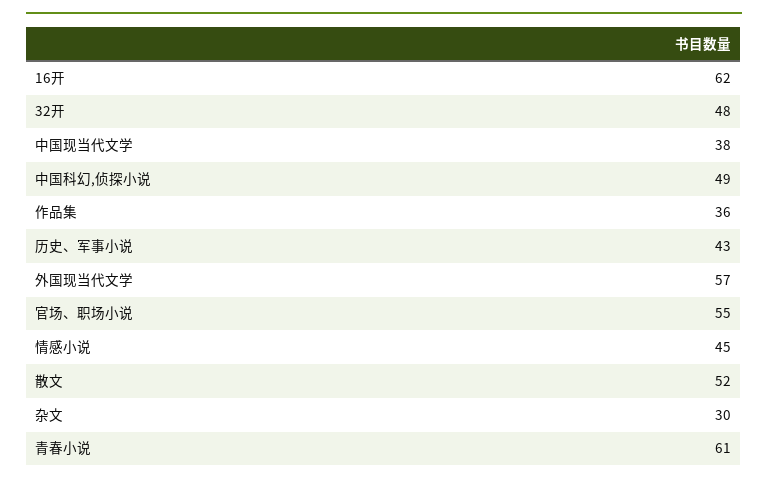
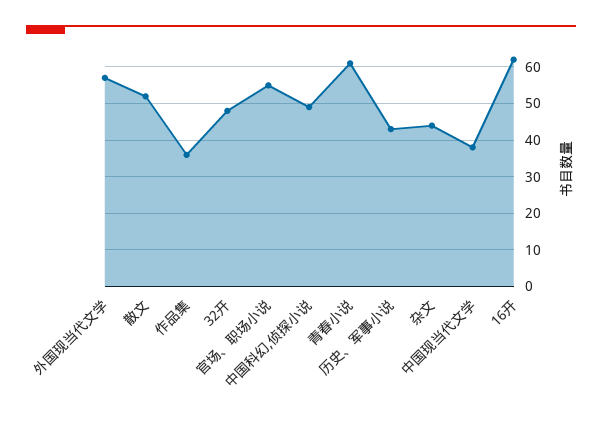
情感小说: 45 -> none
杂文: 30 -> 45

